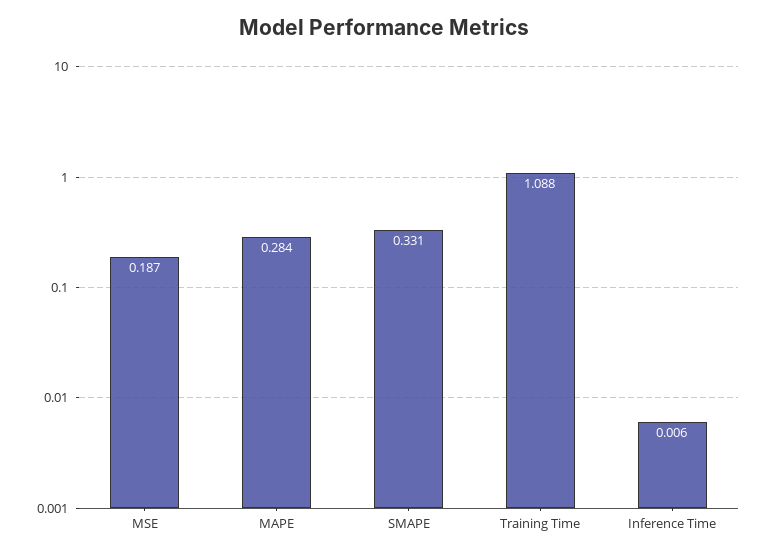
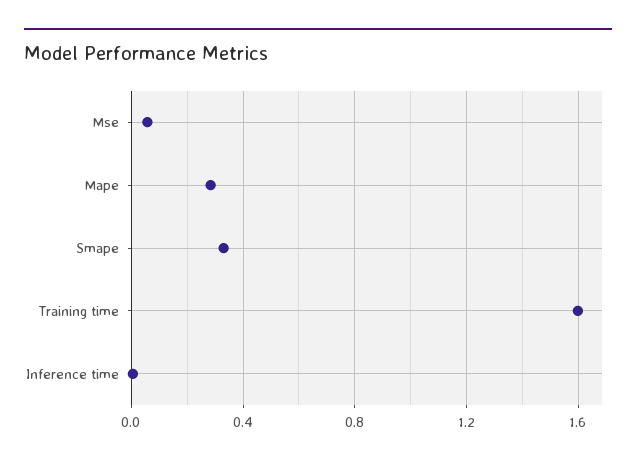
MSE: 0.187 -> 0.05
Training Time: 1.088 -> 1.6

